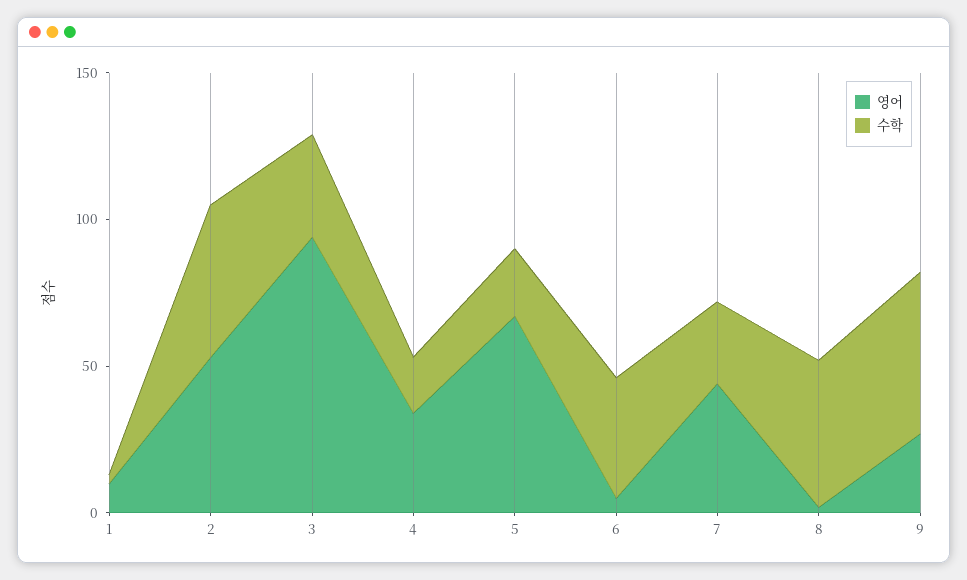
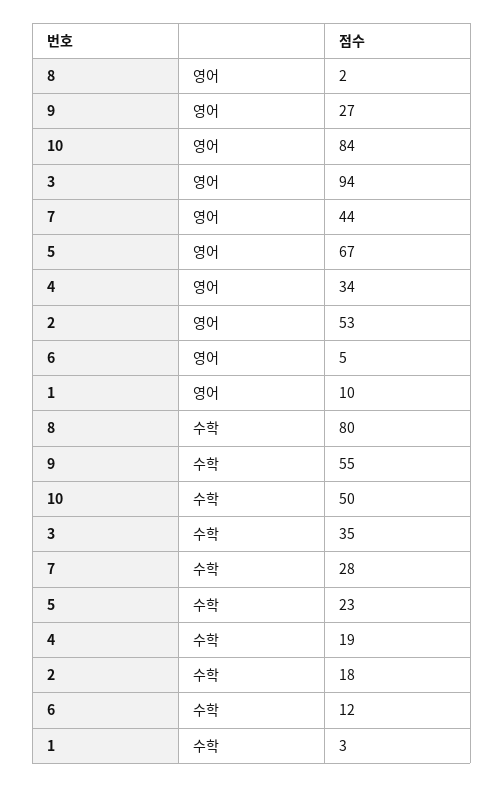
수학, 2: 50 -> 18
수학, 6: 40 -> 12
수학, 8: 50 -> 80
영어, 10: none -> 84
수학, 10: none -> 50

